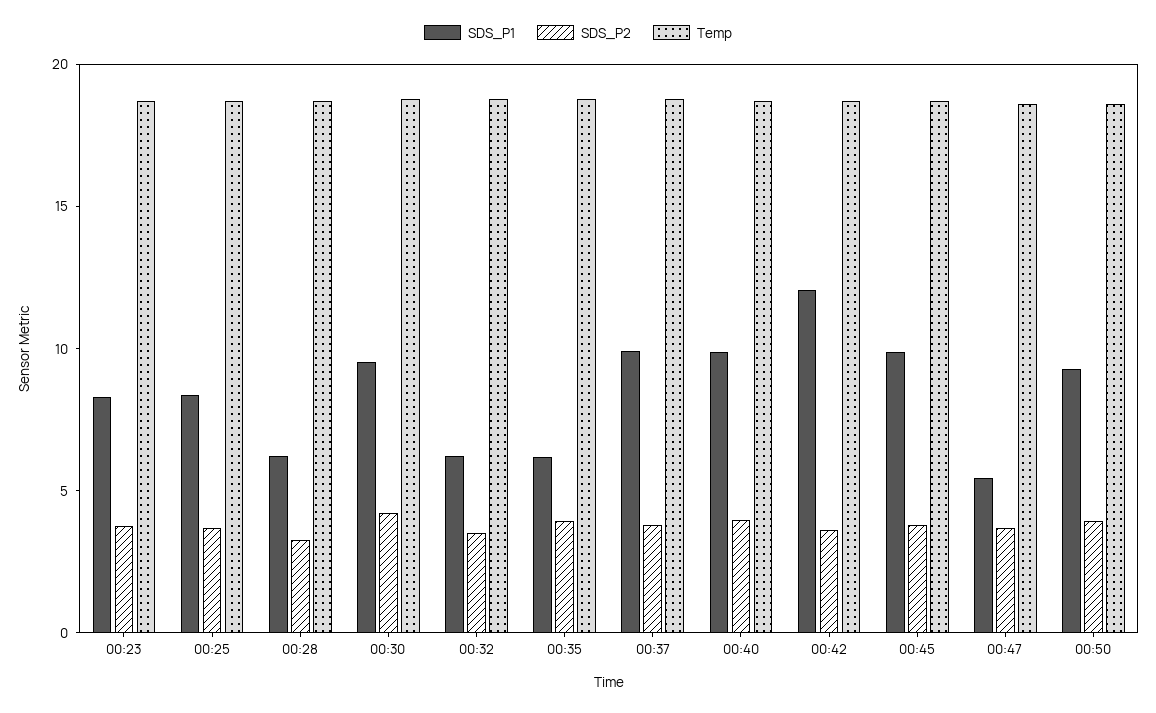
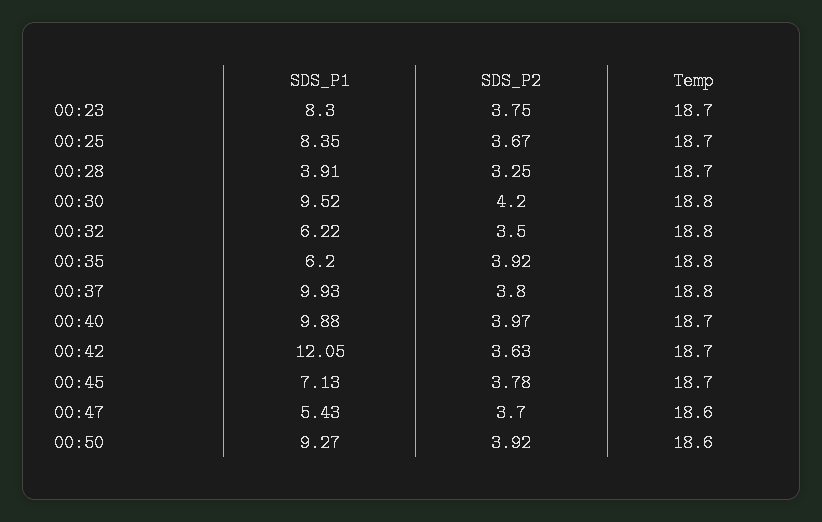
SDS_P1, 00:28: 6 -> 3.91
SDS_P1, 00:45: 10 -> 7.13

